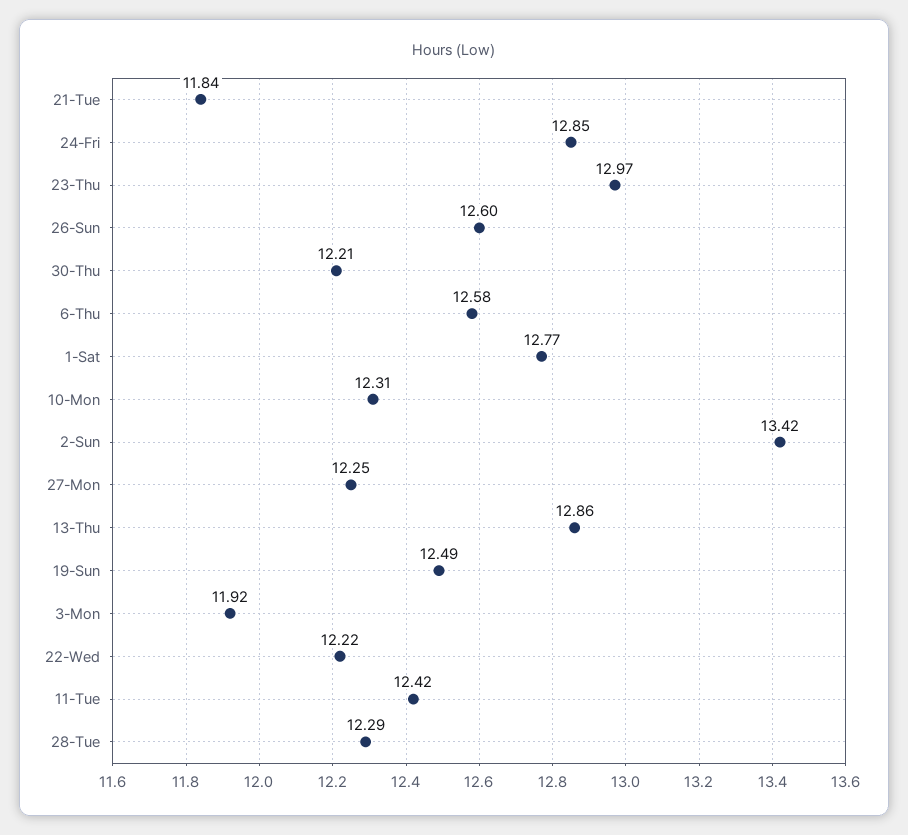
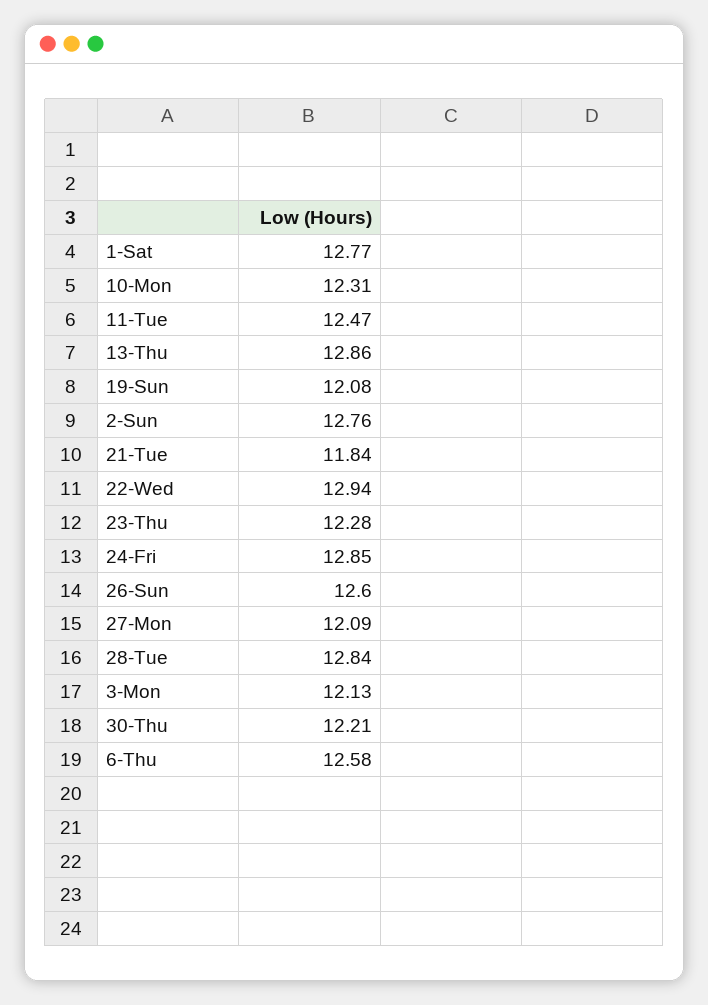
23-Thu: 12.97 -> 12.28
2-Sun: 13.42 -> 12.76
27-Mon: 12.25 -> 12.09
19-Sun: 12.49 -> 12.08
3-Mon: 11.92 -> 12.13
22-Wed: 12.22 -> 12.94
11-Tue: 12.42 -> 12.47
28-Tue: 12.29 -> 12.84

